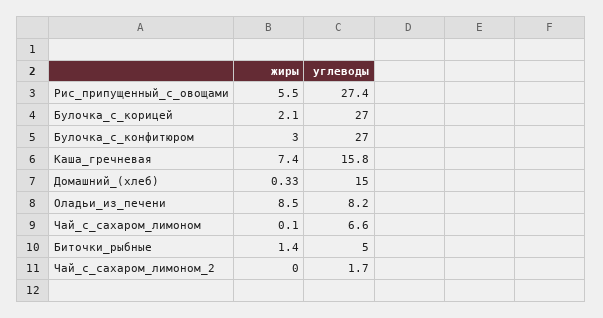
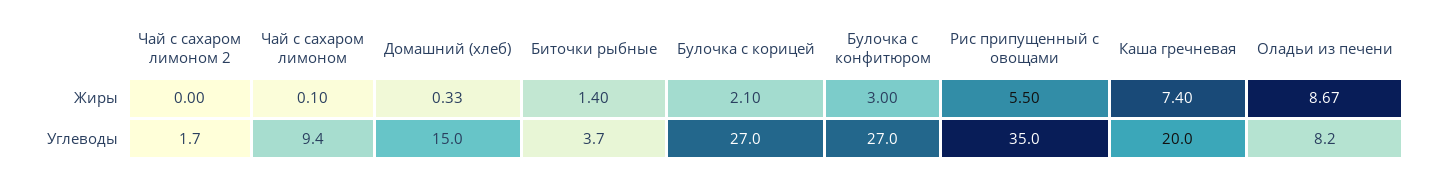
углеводы, Рис_припущенный_с_овощами: 27.4 -> 35
углеводы, Каша_гречневая: 15.8 -> 20
жиры, Оладьи_из_печени: 8.5 -> 8.67
углеводы, Чай_с_сахаром_лимоном: 6.6 -> 9.4
углеводы, Биточки_рыбные: 5 -> 3.7

